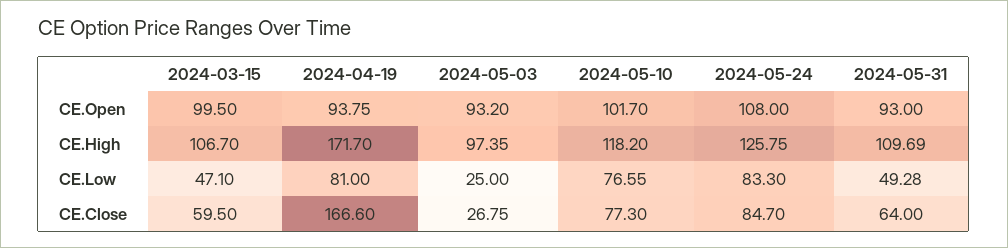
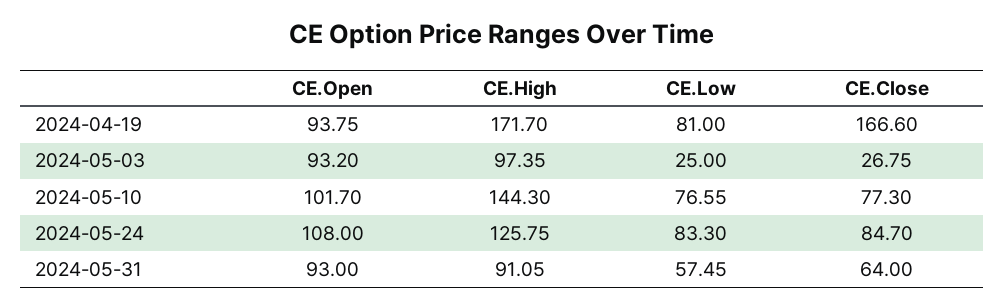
2024-03-15, CE.Open: 99.5 -> none
2024-03-15, CE.High: 106.7 -> none
2024-05-10, CE.High: 118.2 -> 144.3
2024-05-31, CE.High: 109.69 -> 91.05
2024-03-15, CE.Low: 47.1 -> none
2024-05-31, CE.Low: 49.28 -> 57.45
2024-03-15, CE.Close: 59.5 -> none

